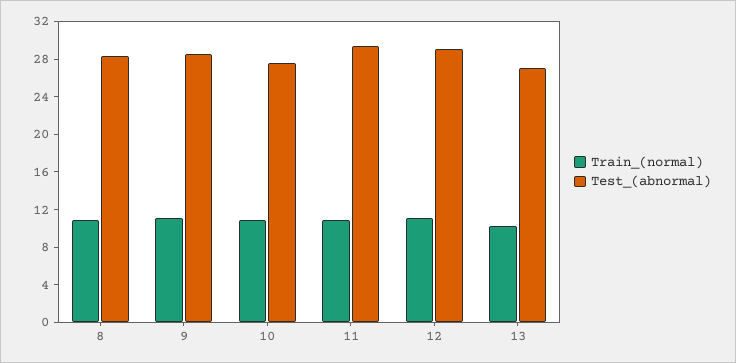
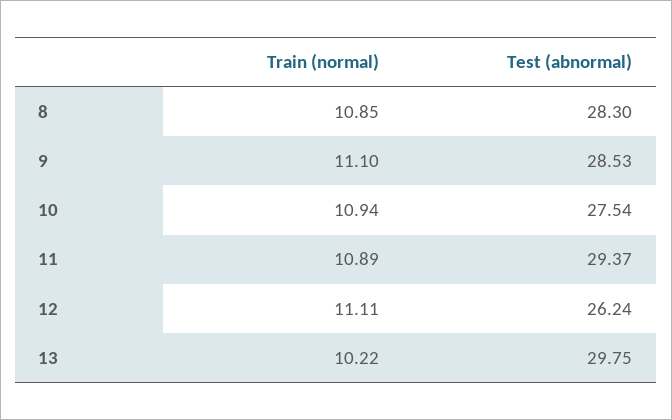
Test_(abnormal), 12: 29 -> 26.24
Test_(abnormal), 13: 27 -> 29.75

